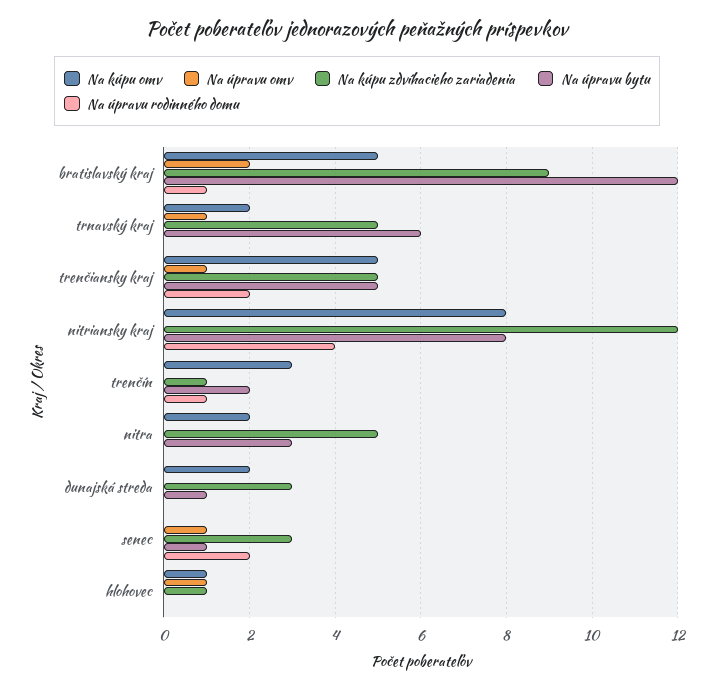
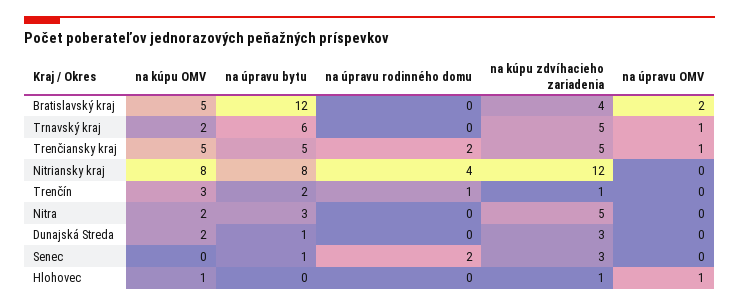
Na kúpu zdvíhacieho zariadenia, bratislavský kraj: 9 -> 4
Na úpravu rodinného domu, bratislavský kraj: 1 -> 0
Na úpravu omv, senec: 1 -> 0

